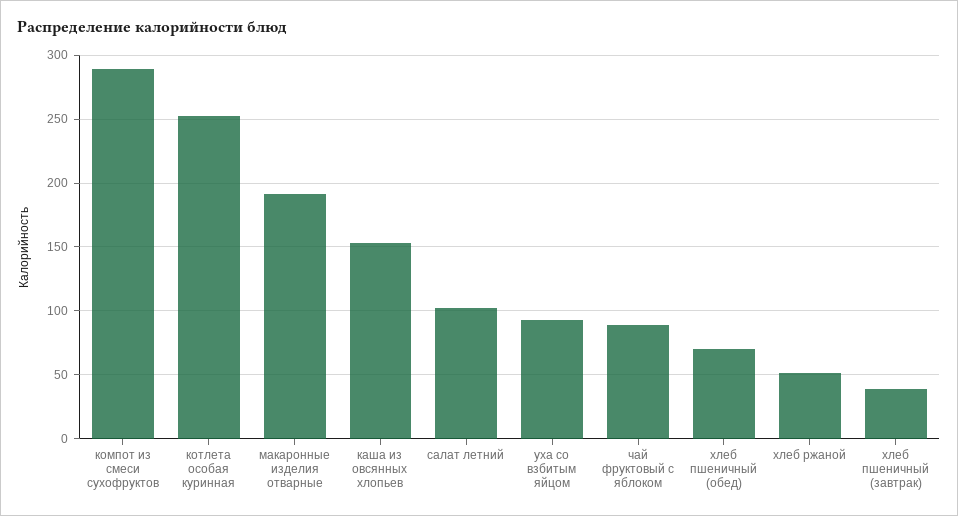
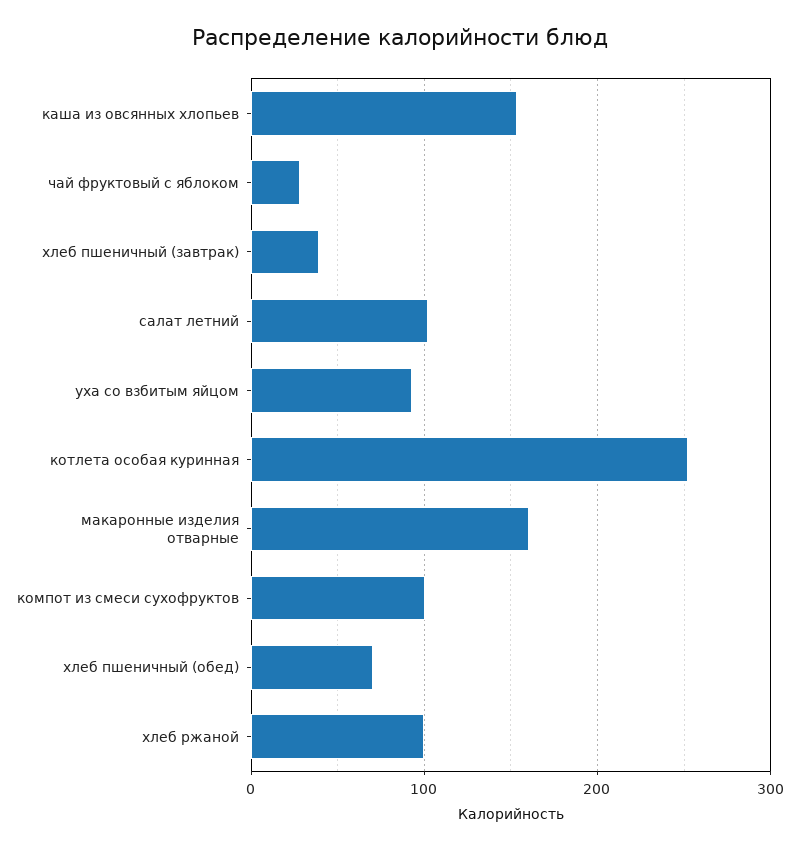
компот из смеси сухофруктов: 290 -> 100
макаронные изделия отварные: 190 -> 160
чай фруктовый с яблоком: 90 -> 30
хлеб ржаной: 50 -> 100

